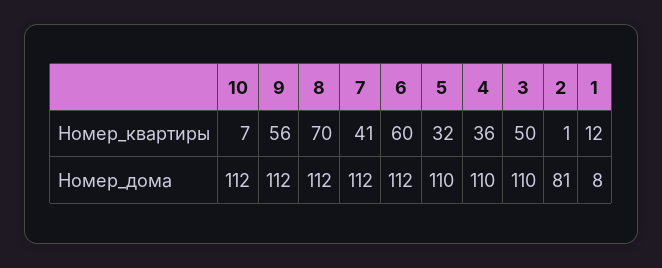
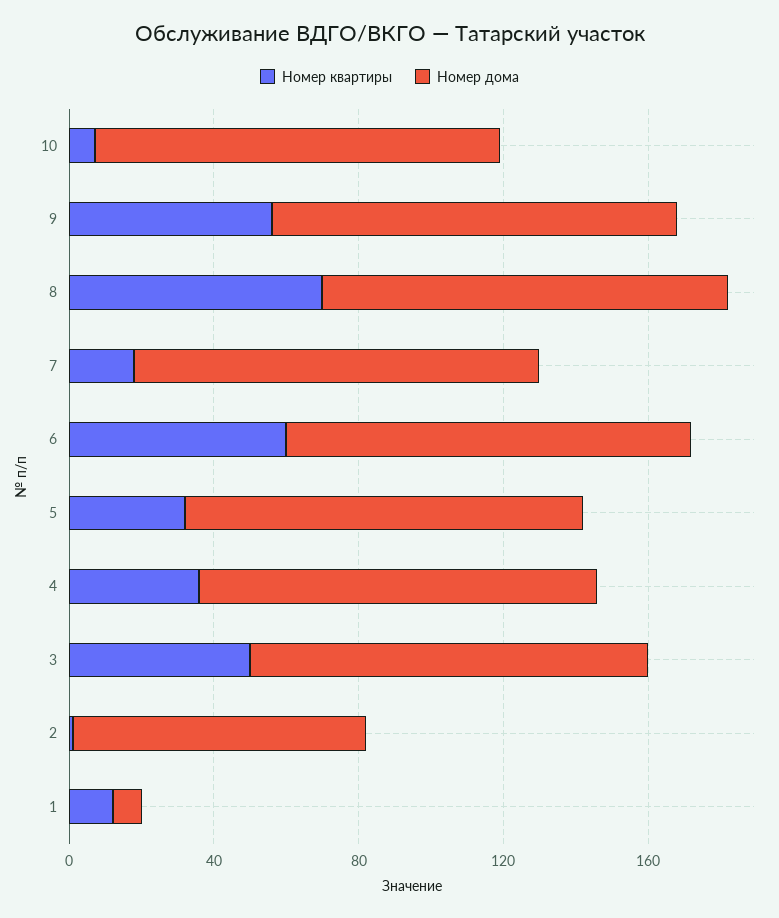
Номер_квартиры, 7: 41 -> 20

